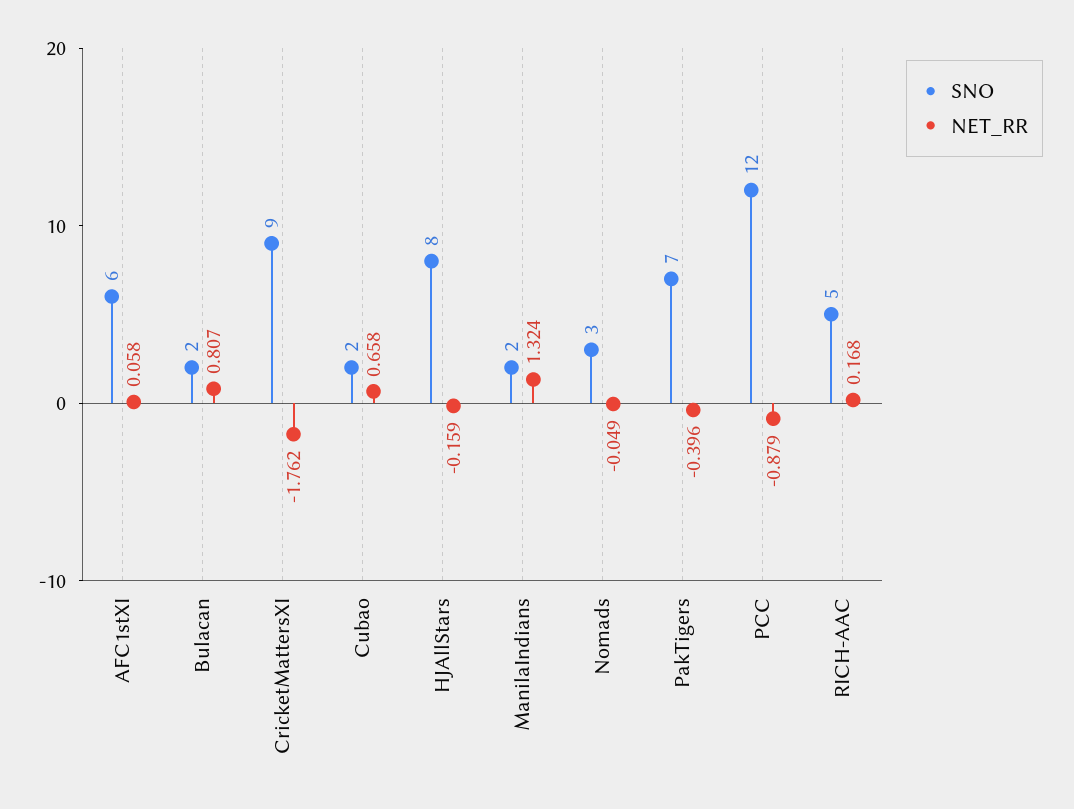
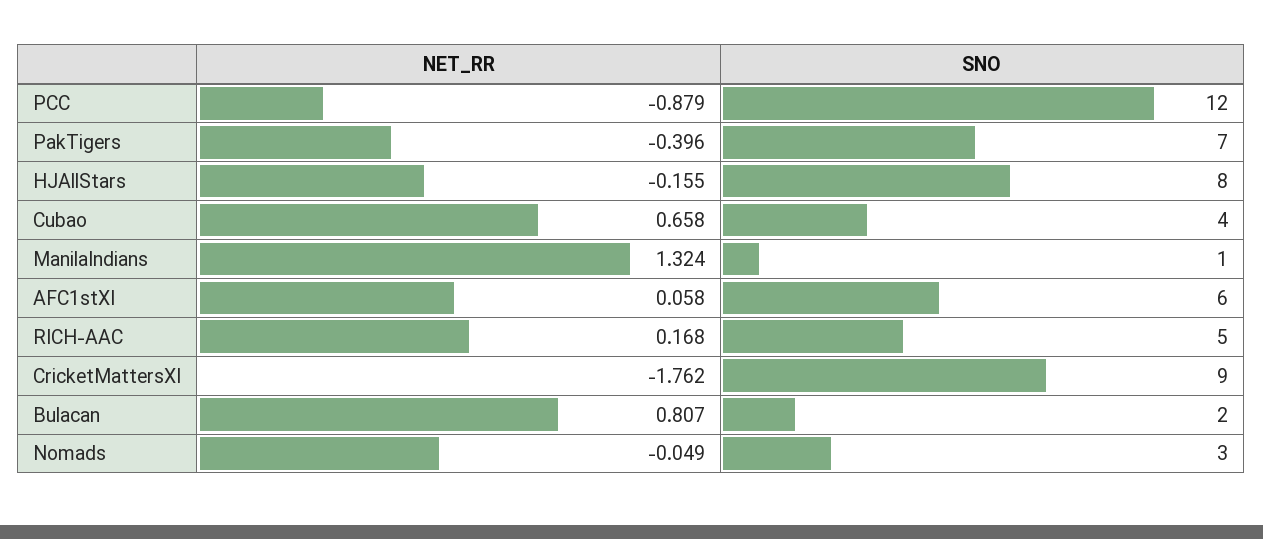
SNO, Cubao: 2 -> 4
NET_RR, HJAllStars: -0.159 -> -0.155
SNO, ManilaIndians: 2 -> 1

